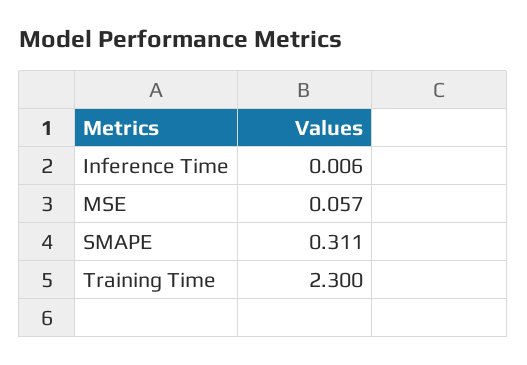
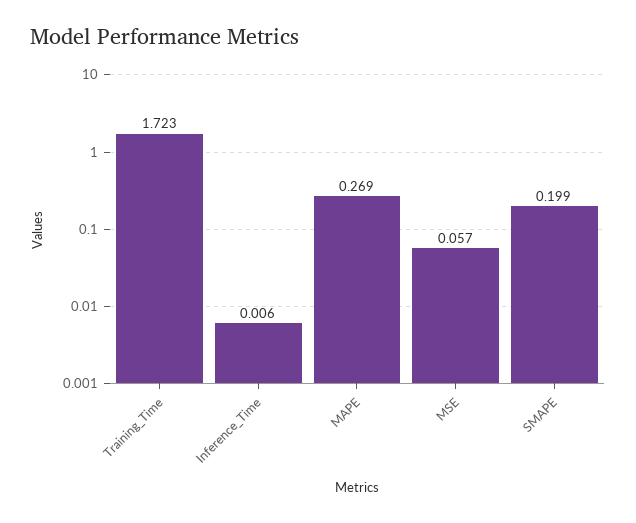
SMAPE: 0.311 -> 0.199
Training Time: 2.3 -> 1.723
MAPE: none -> 0.269

